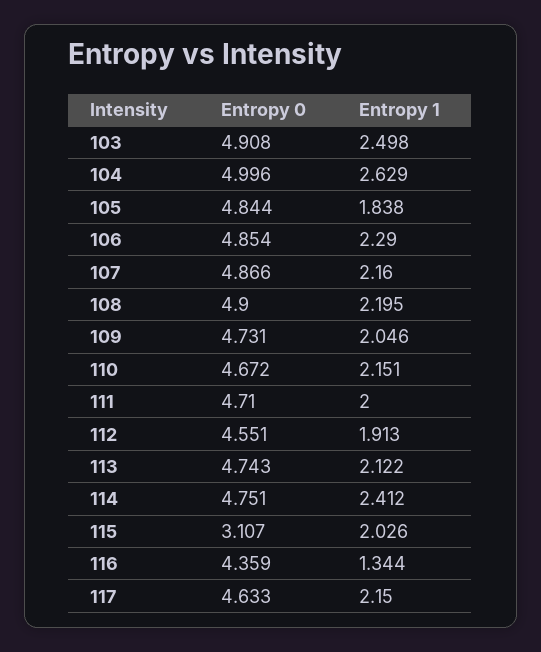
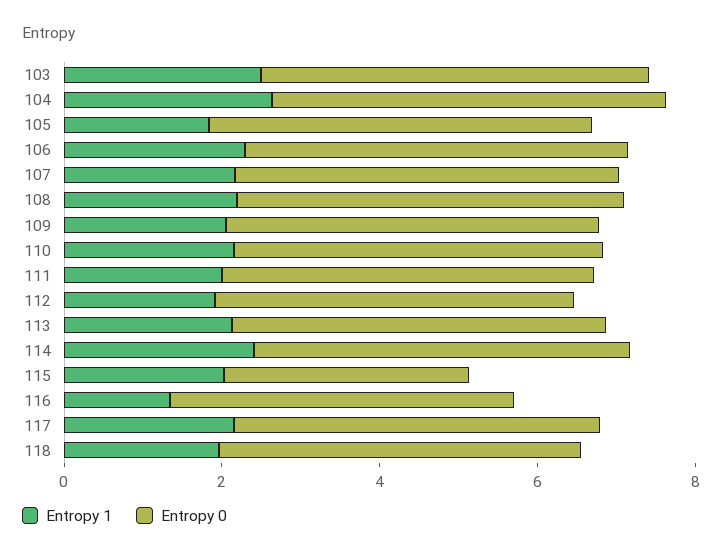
Entropy 1, 118: none -> 2
Entropy 0, 118: none -> 4.5

